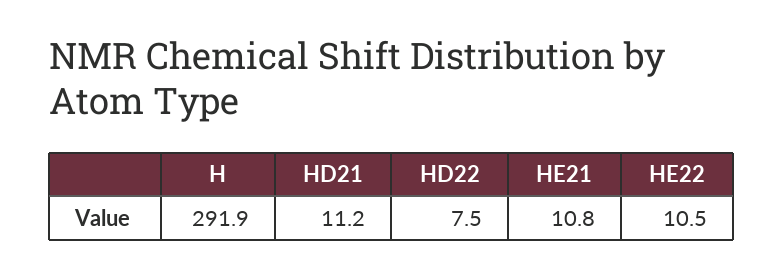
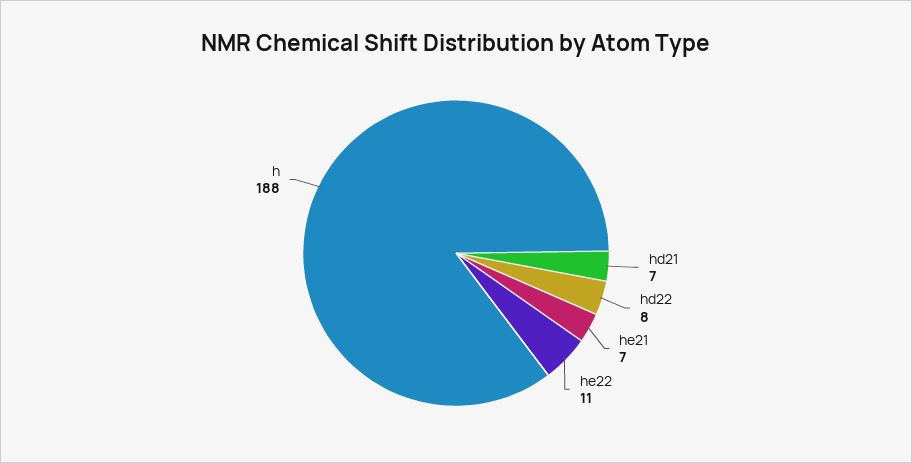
H: 291.9 -> 188
HD21: 11.2 -> 7
HE21: 10.8 -> 7

